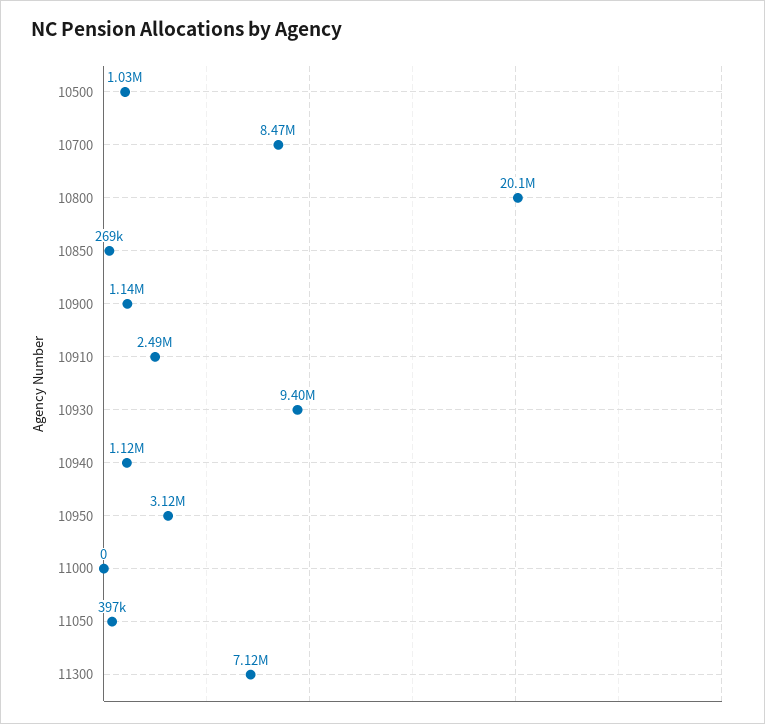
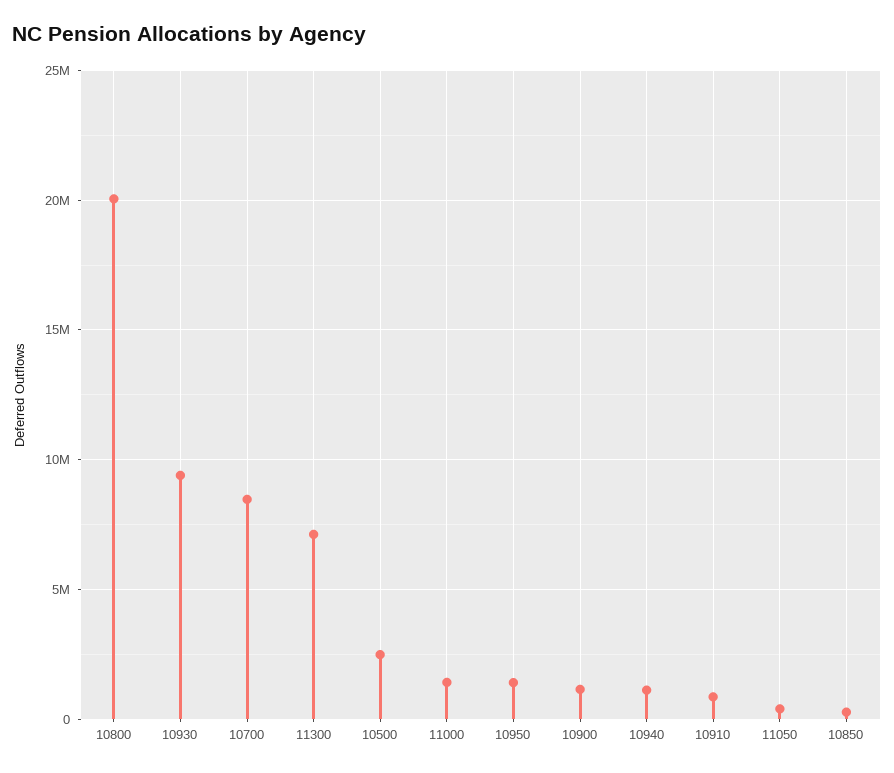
10500: 1030000 -> 2500000
10910: 2490000 -> 1000000
10950: 3120000 -> 1500000
11000: 0 -> 1500000

